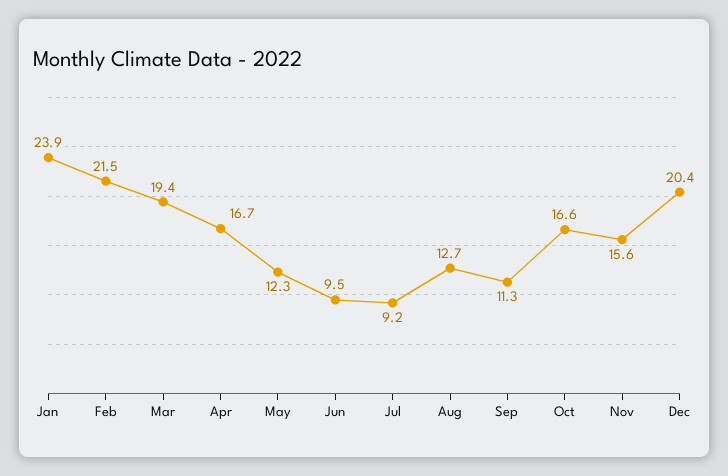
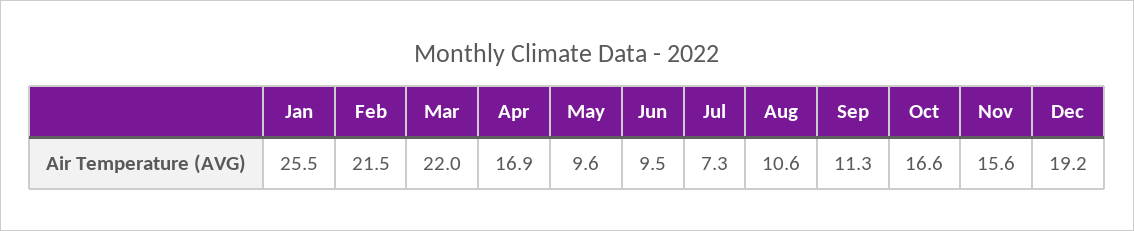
Jan: 23.9 -> 25.5
Mar: 19.4 -> 22
Apr: 16.7 -> 16.9
May: 12.3 -> 9.6
Jul: 9.2 -> 7.3
Aug: 12.7 -> 10.6
Dec: 20.4 -> 19.2

